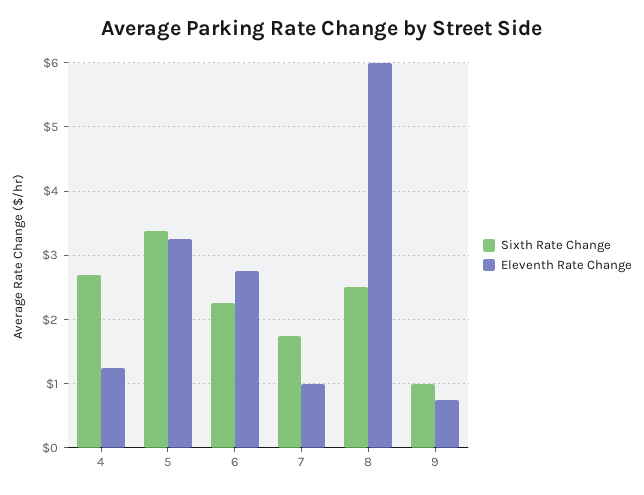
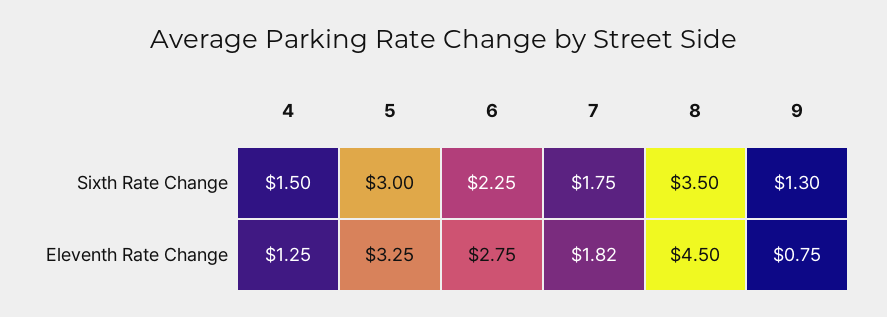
Sixth Rate Change, 4: 2.7 -> 1.5
Sixth Rate Change, 5: 3.4 -> 3
Eleventh Rate Change, 7: 1 -> 1.82
Sixth Rate Change, 8: 2.5 -> 3.5
Eleventh Rate Change, 8: 6 -> 4.5
Sixth Rate Change, 9: 1 -> 1.3

